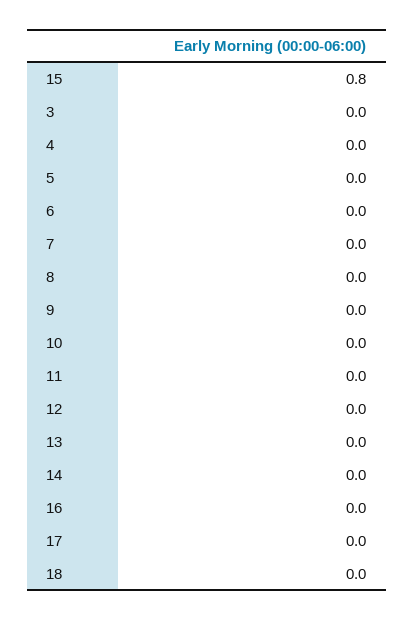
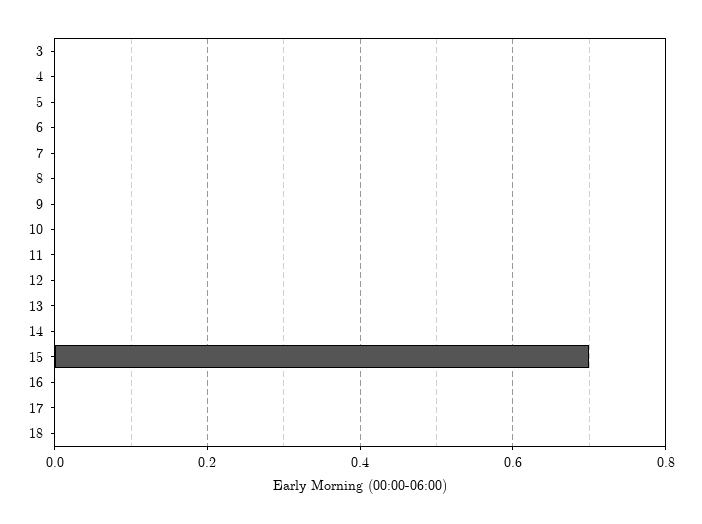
15: 0.8 -> 0.7

